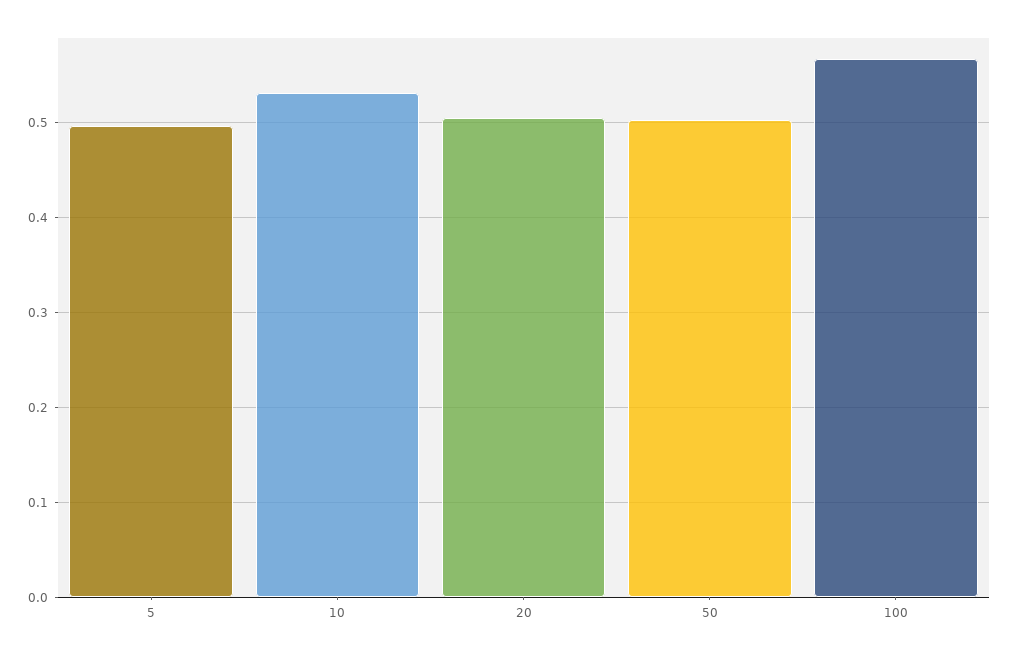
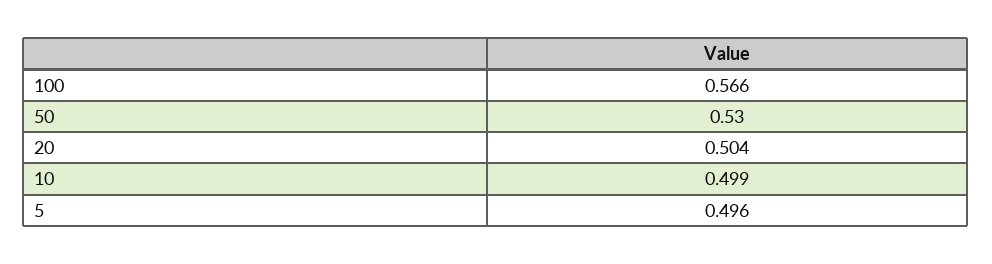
10: 0.53 -> 0.499
50: 0.5 -> 0.53

